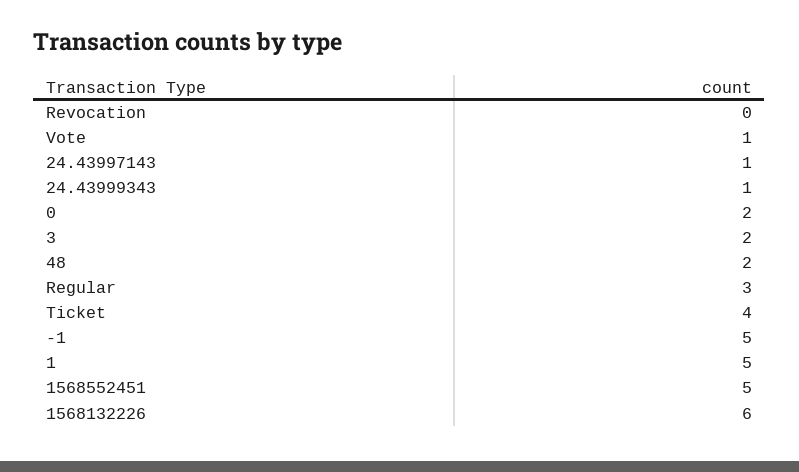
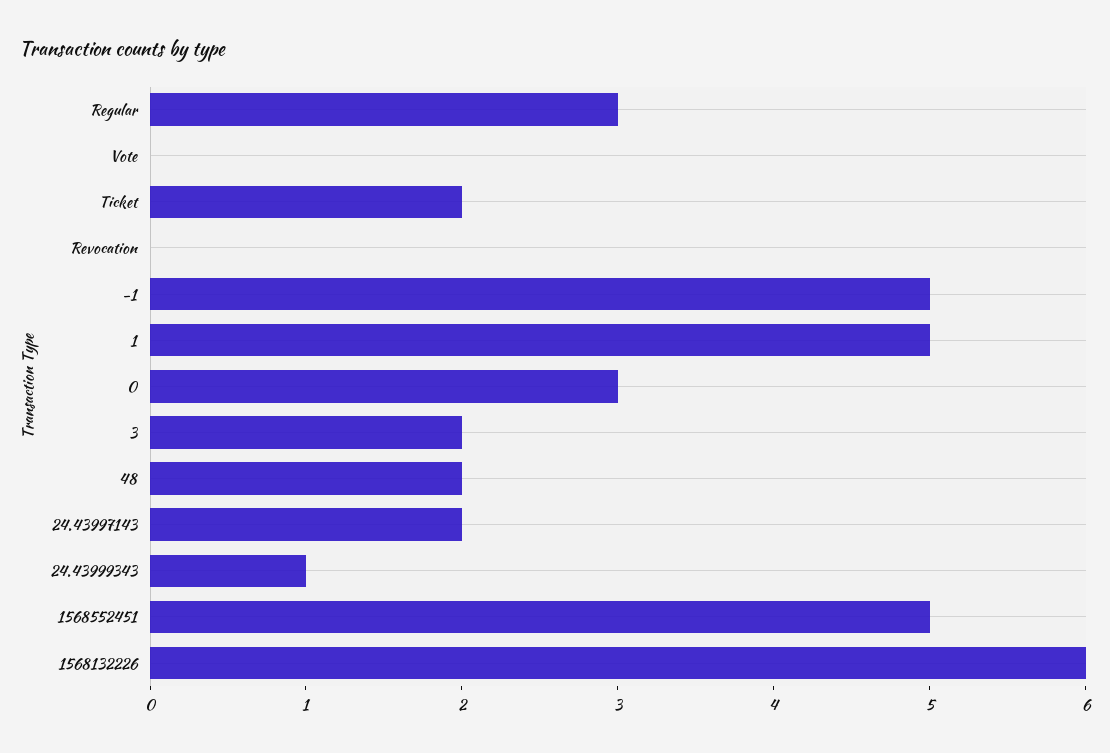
Vote: 1 -> 0
24.43997143: 1 -> 2
0: 2 -> 3
Ticket: 4 -> 2

